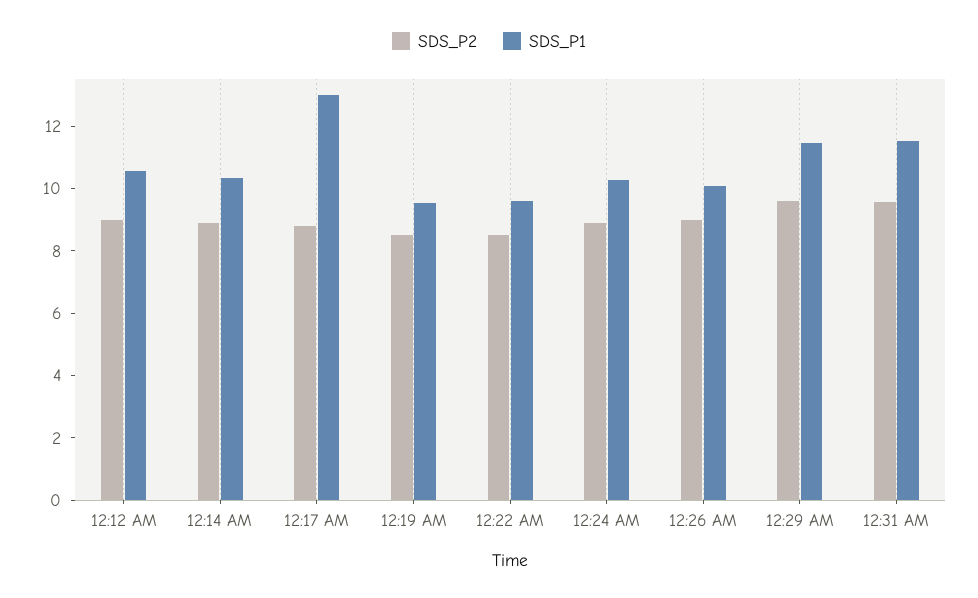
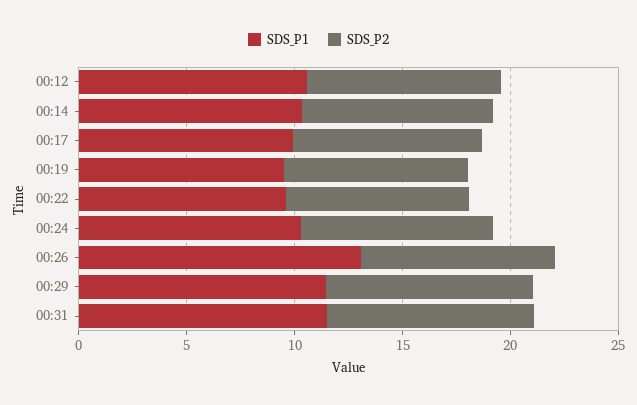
SDS_P1, 12:17 AM: 13 -> 10
SDS_P1, 12:26 AM: 10 -> 13

